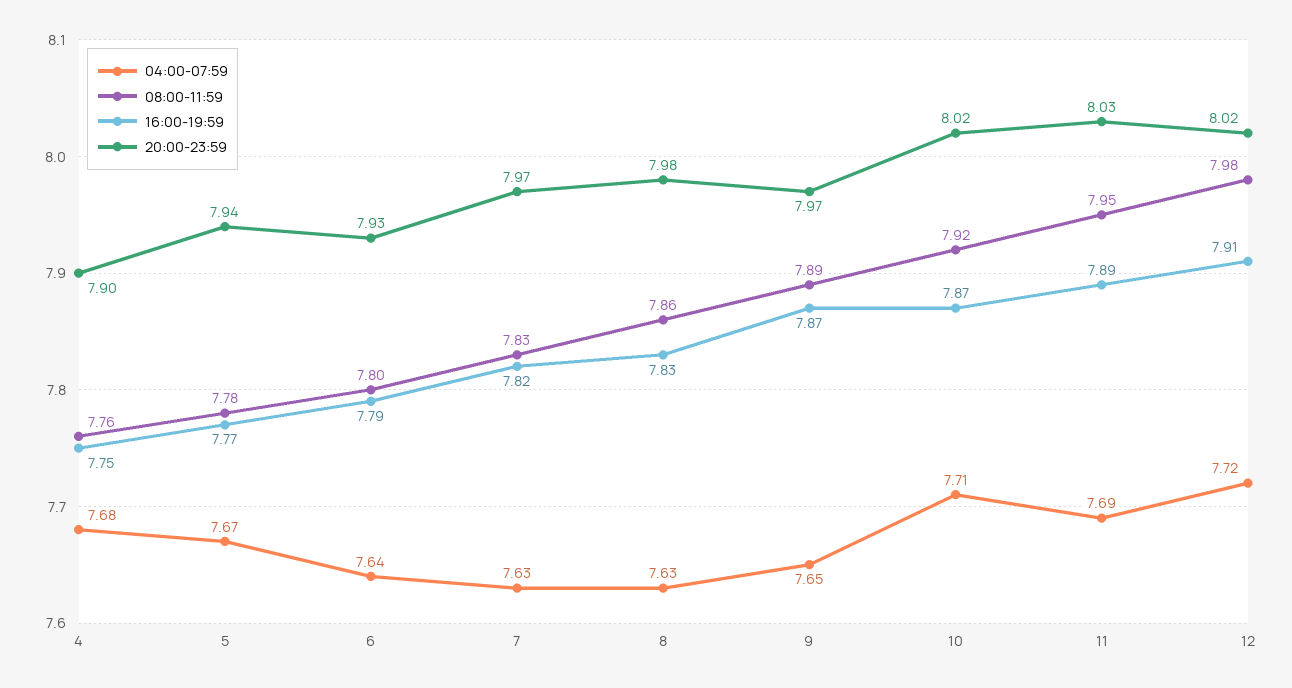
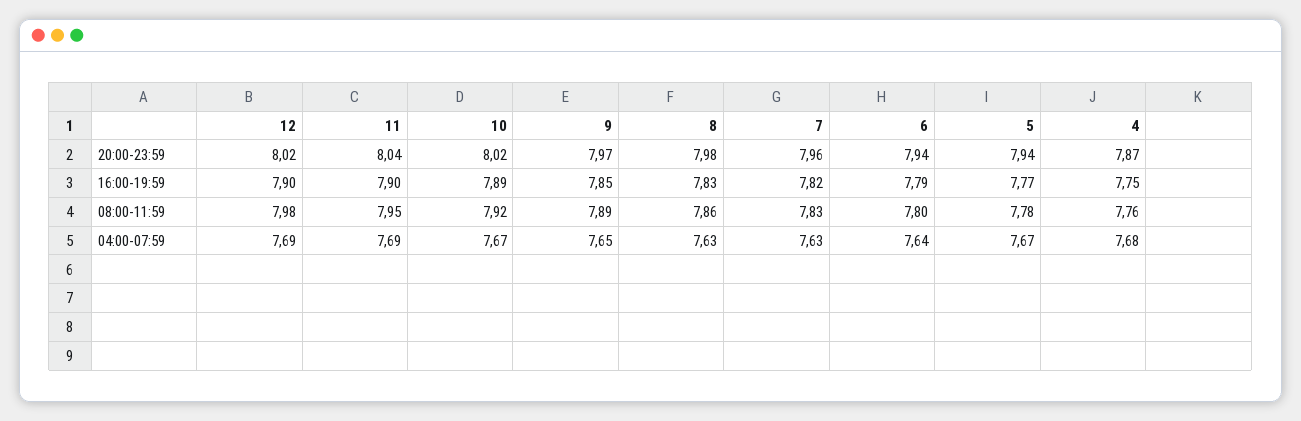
20:00-23:59, 4: 7.9 -> 7.87
20:00-23:59, 6: 7.93 -> 7.94
20:00-23:59, 7: 7.97 -> 7.96
16:00-19:59, 9: 7.87 -> 7.85
04:00-07:59, 10: 7.71 -> 7.67
16:00-19:59, 10: 7.87 -> 7.89
16:00-19:59, 11: 7.89 -> 7.9
20:00-23:59, 11: 8.03 -> 8.04
04:00-07:59, 12: 7.72 -> 7.69
16:00-19:59, 12: 7.91 -> 7.9

